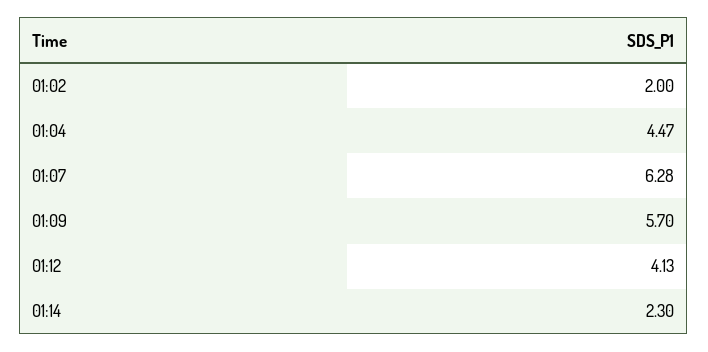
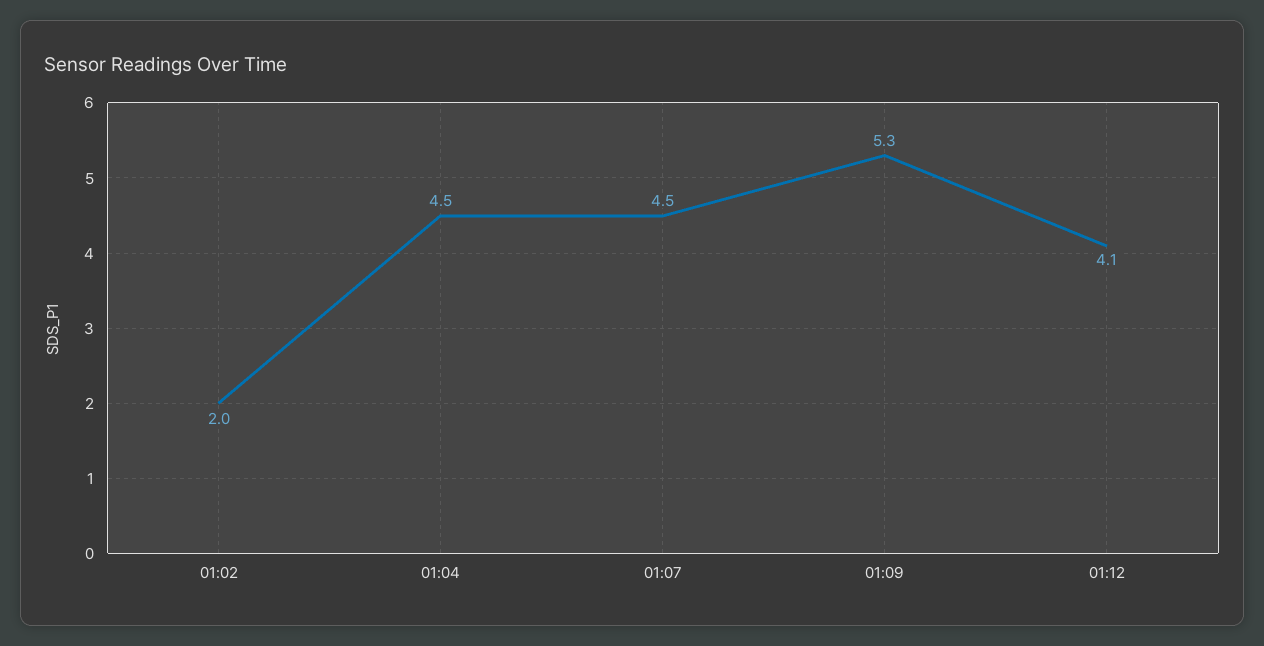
01:07: 6.28 -> 4.5
01:09: 5.7 -> 5.3
01:14: 2.3 -> none

